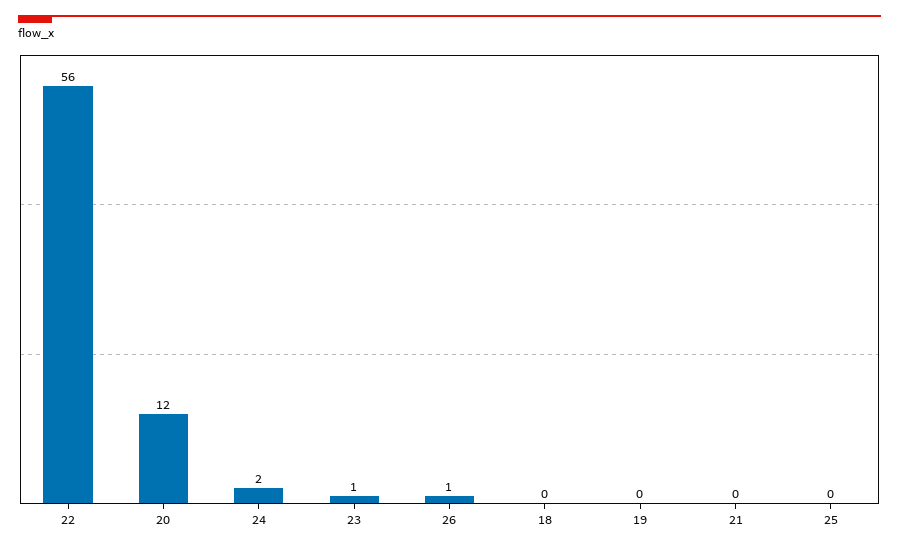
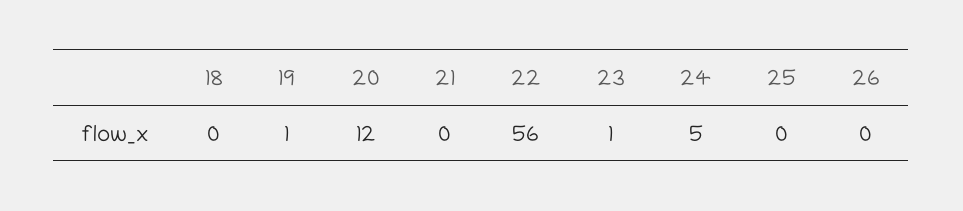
24: 2 -> 5
26: 1 -> 0
19: 0 -> 1

